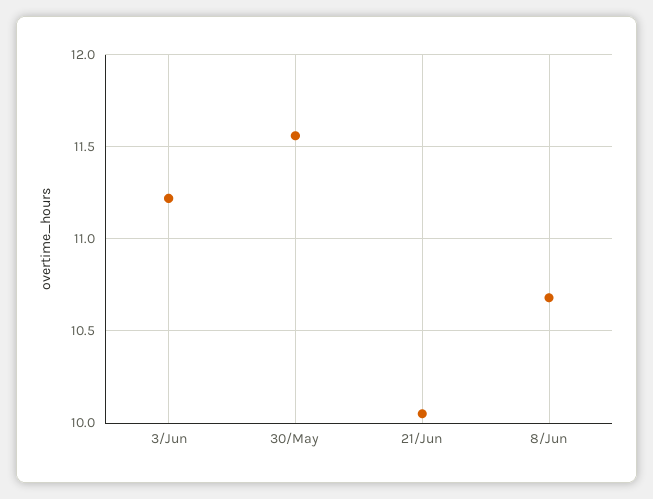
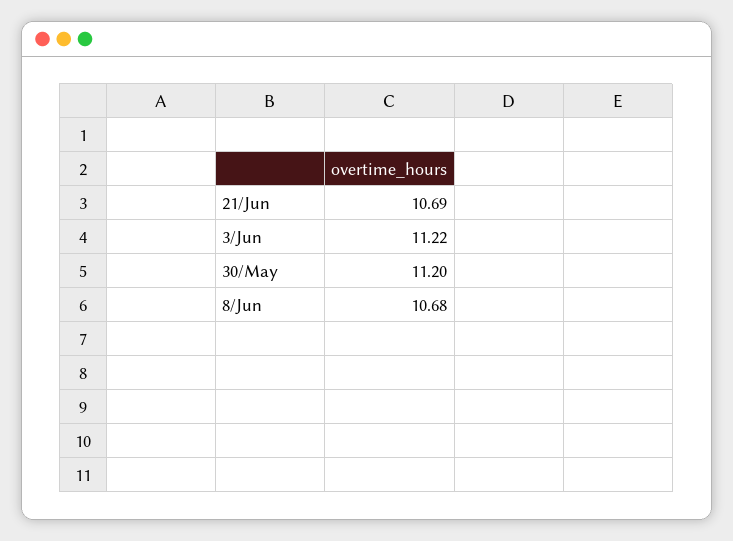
30/May: 11.55 -> 11.2
21/Jun: 10.05 -> 10.69

